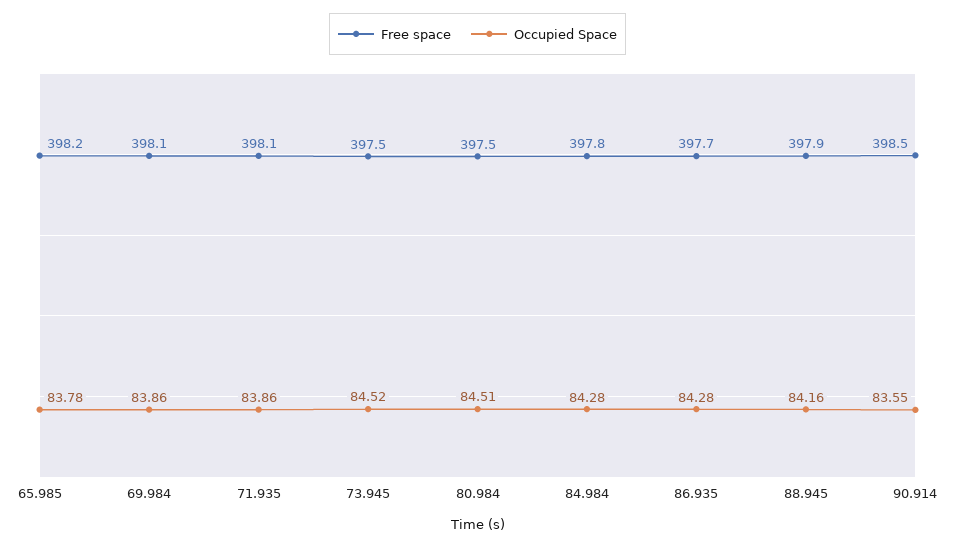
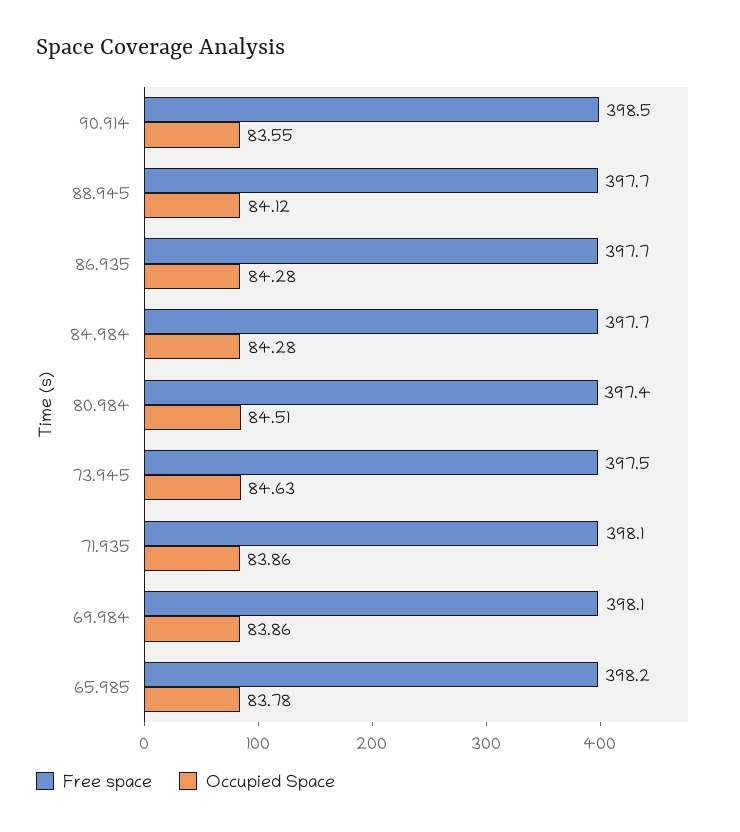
Occupied Space, 73.945: 84.52 -> 84.63
Free space, 80.984: 397.5 -> 397.4
Free space, 84.984: 397.8 -> 397.7
Free space, 88.945: 397.9 -> 397.7
Occupied Space, 88.945: 84.16 -> 84.12

